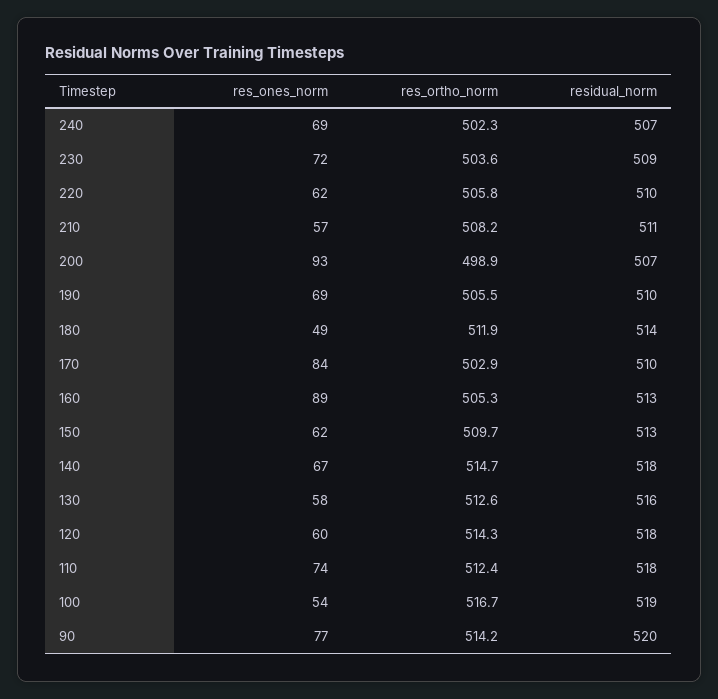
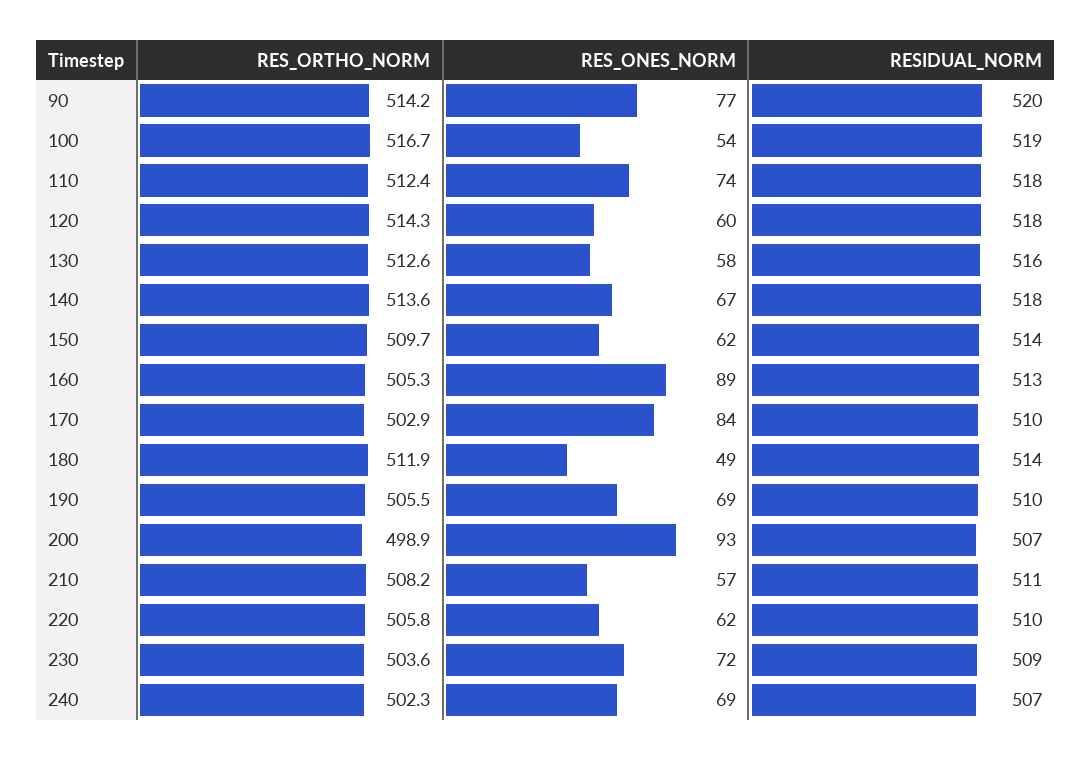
residual_norm, 150: 513 -> 514
res_ortho_norm, 140: 514.7 -> 513.6

